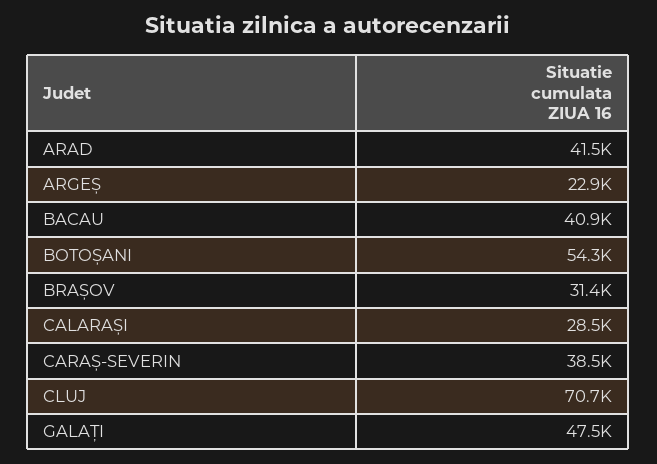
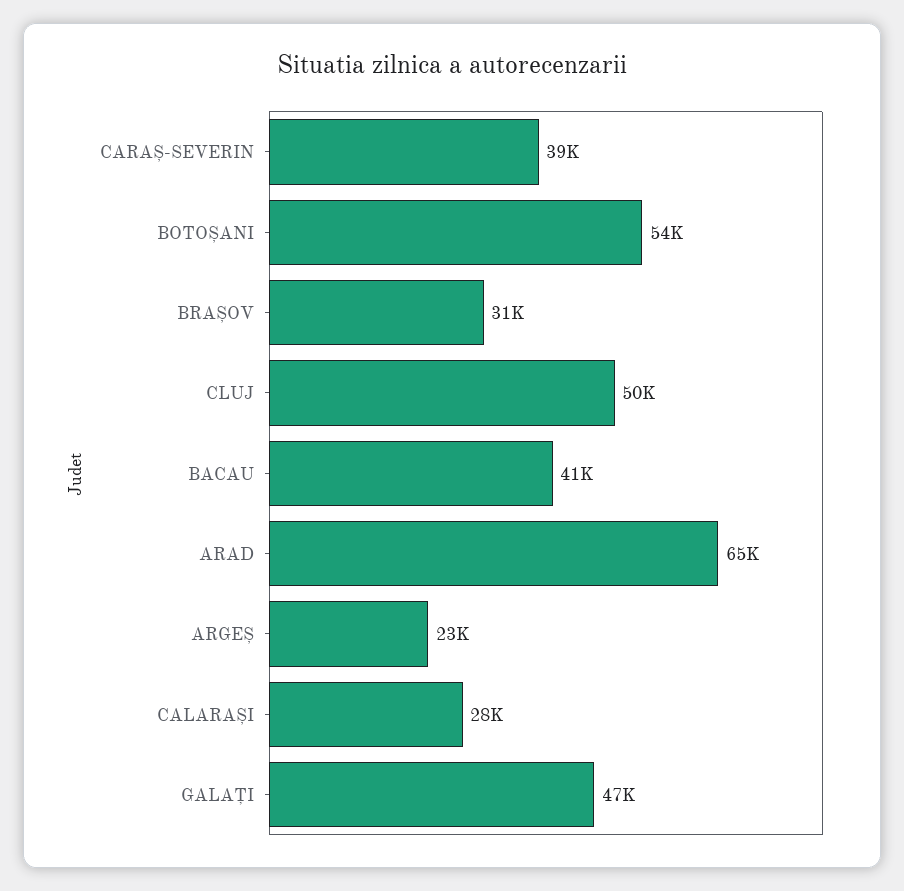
ARAD: 41500 -> 65000
CLUJ: 70700 -> 50000

